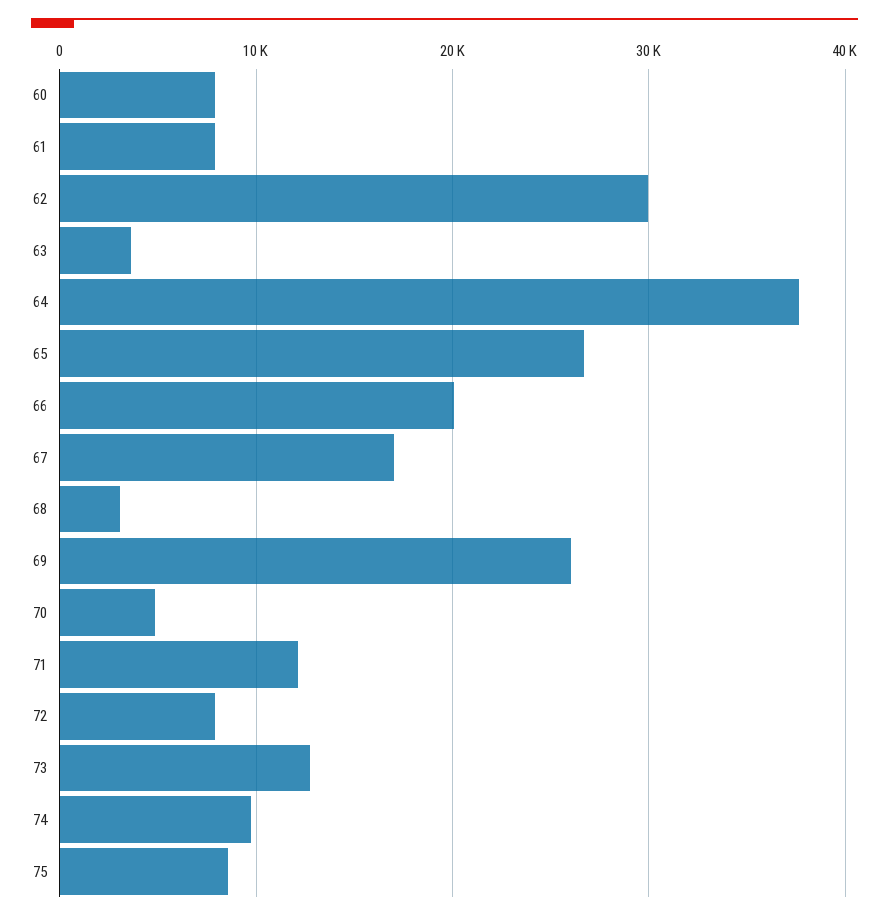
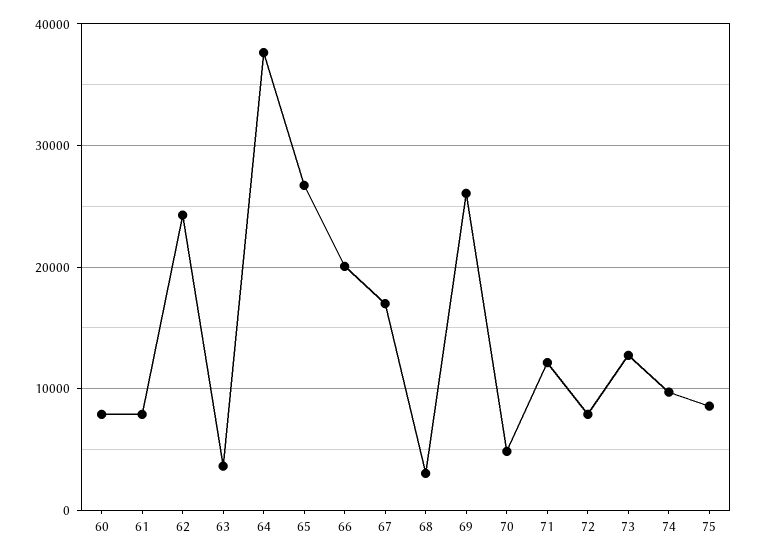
62: 30000 -> 24000

